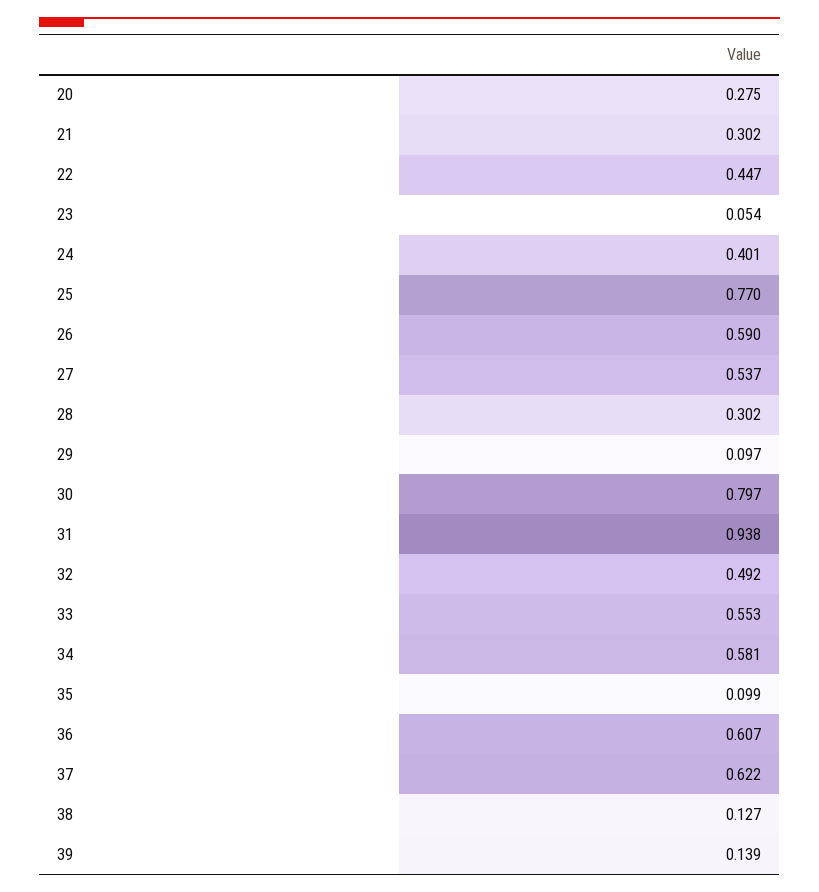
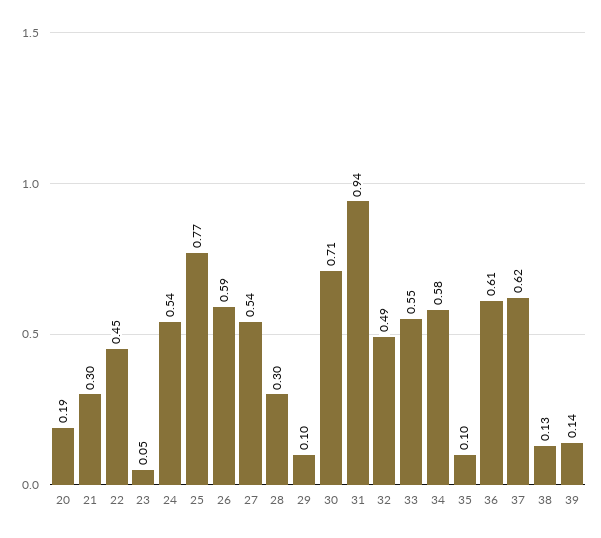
20: 0.275 -> 0.19
24: 0.401 -> 0.54
30: 0.797 -> 0.71

